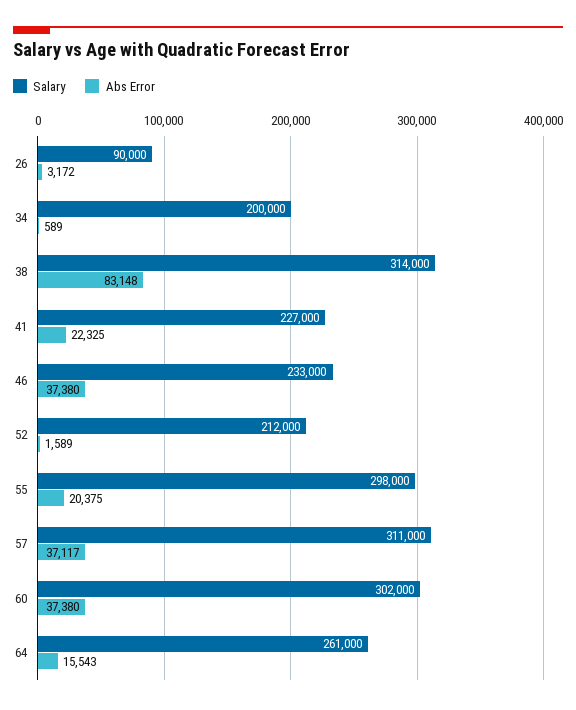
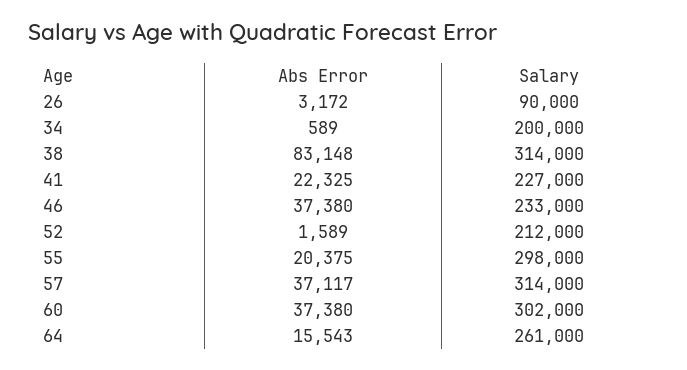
Salary, 57: 311000 -> 314000

